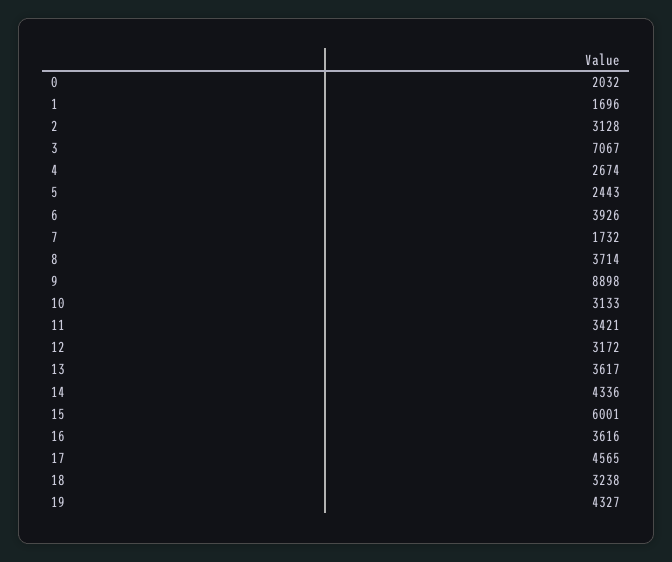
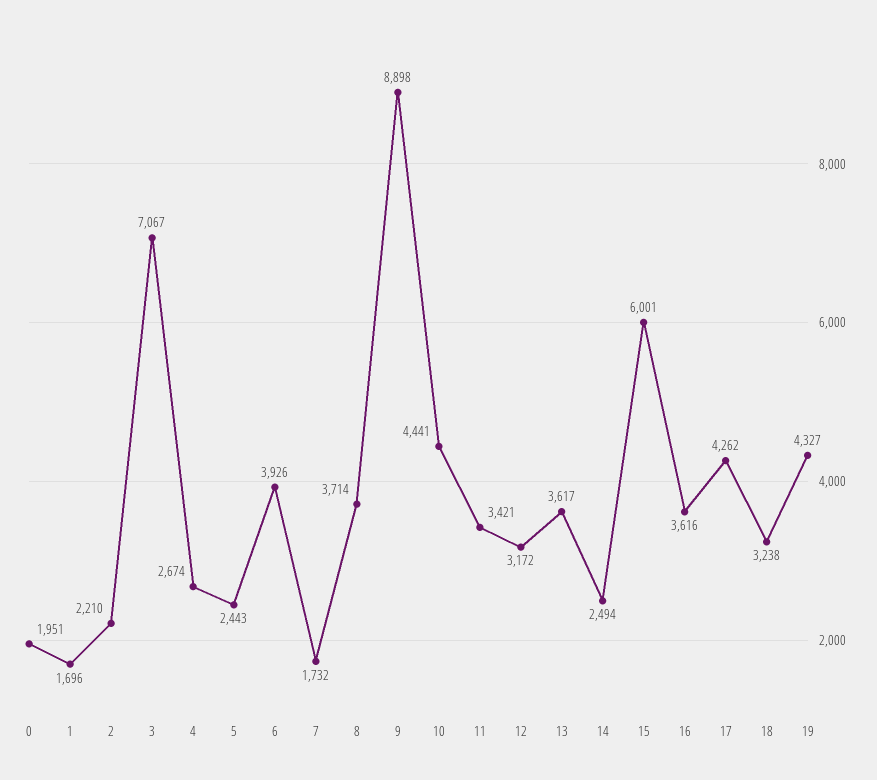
0: 2032 -> 1951
2: 3128 -> 2210
10: 3133 -> 4441
14: 4336 -> 2494
17: 4565 -> 4262

